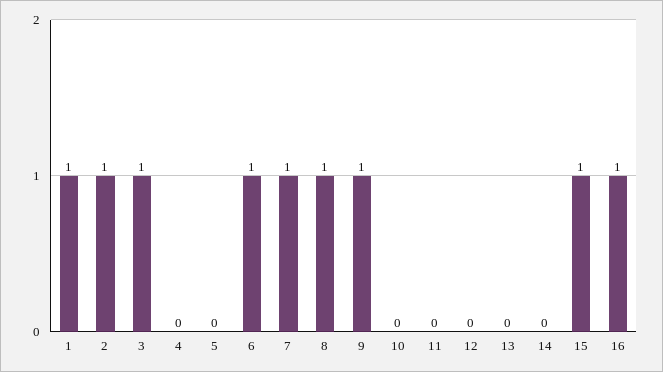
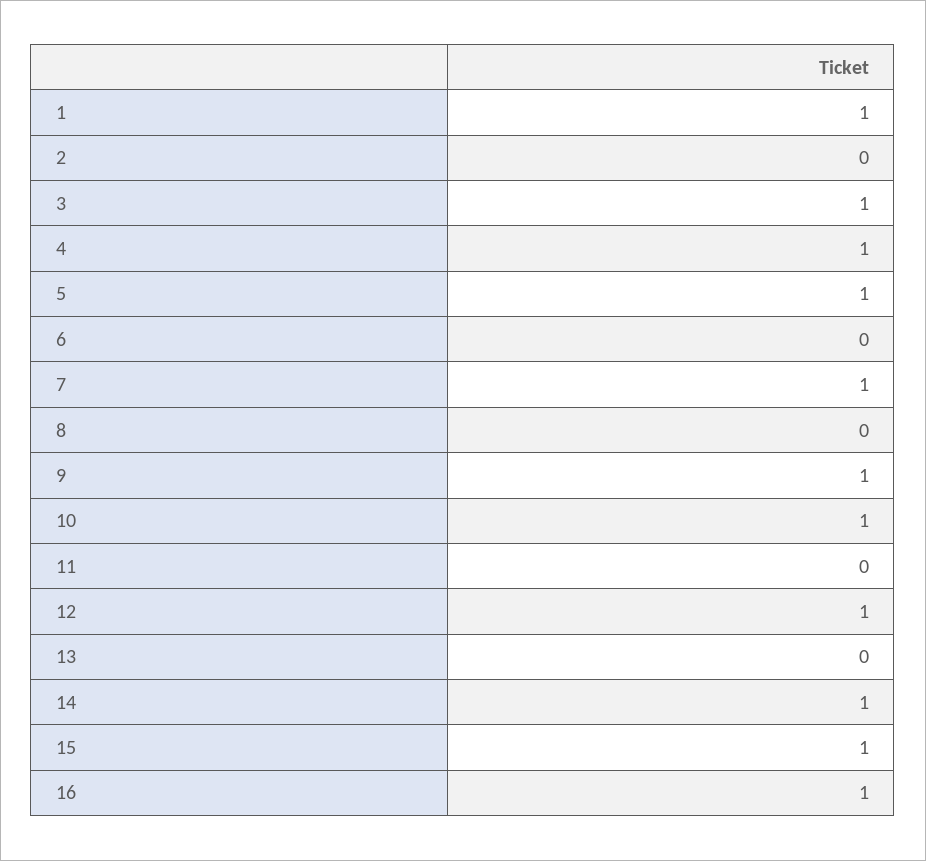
2: 1 -> 0
4: 0 -> 1
5: 0 -> 1
6: 1 -> 0
8: 1 -> 0
10: 0 -> 1
12: 0 -> 1
14: 0 -> 1

